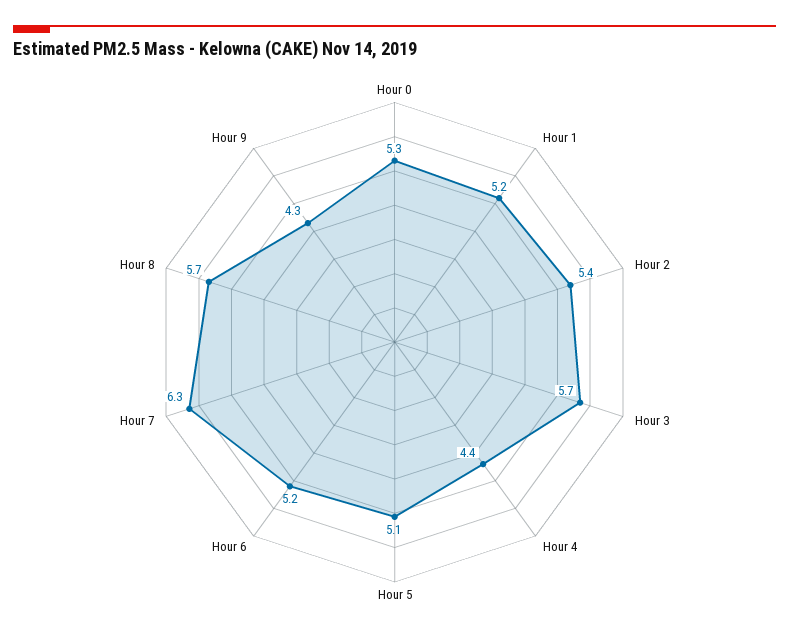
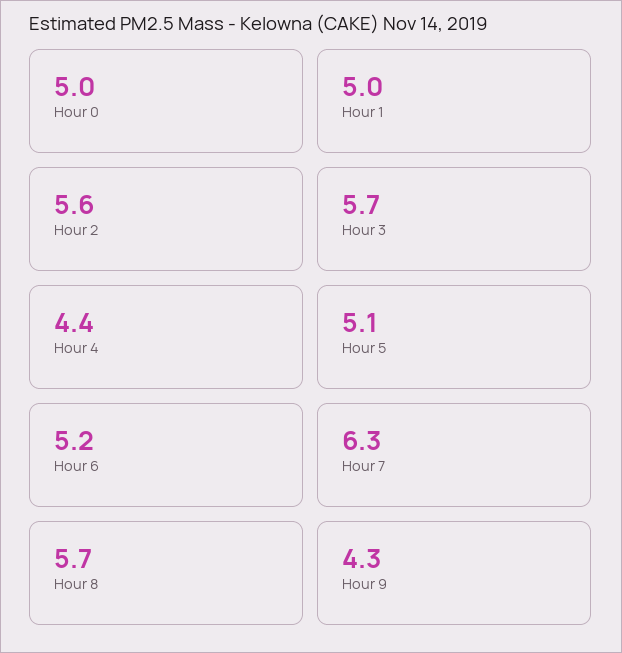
Hour 0: 5.3 -> 5
Hour 1: 5.2 -> 5
Hour 2: 5.4 -> 5.6

